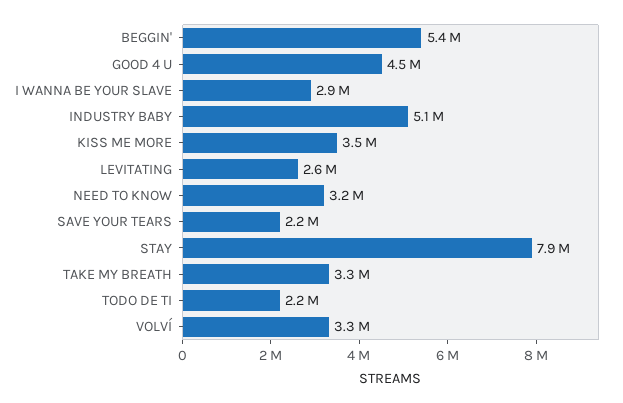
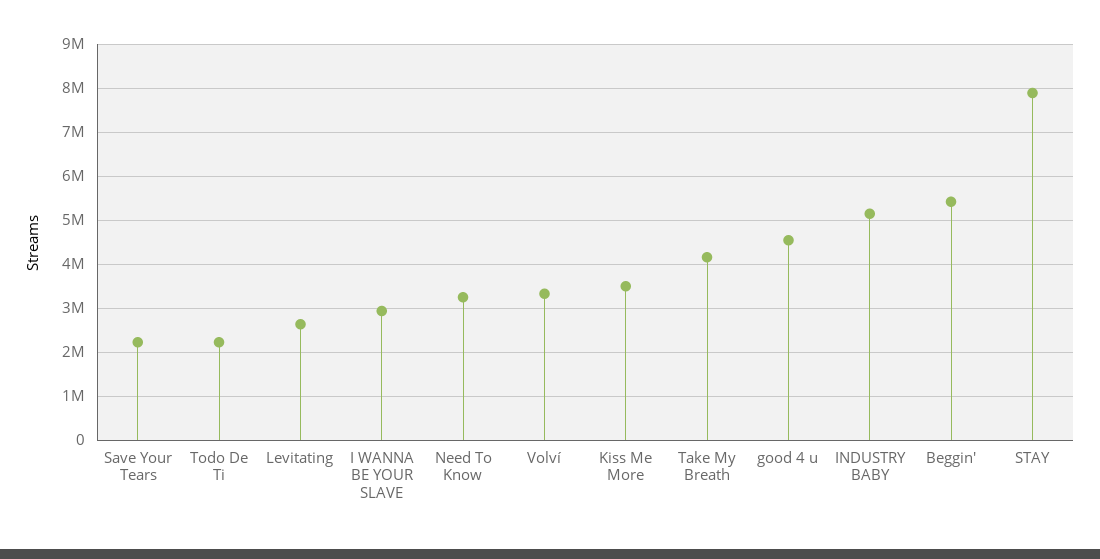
TAKE MY BREATH: 3300000 -> 4200000

